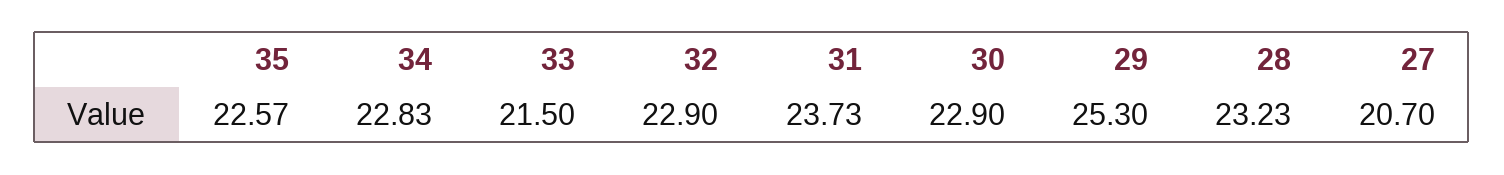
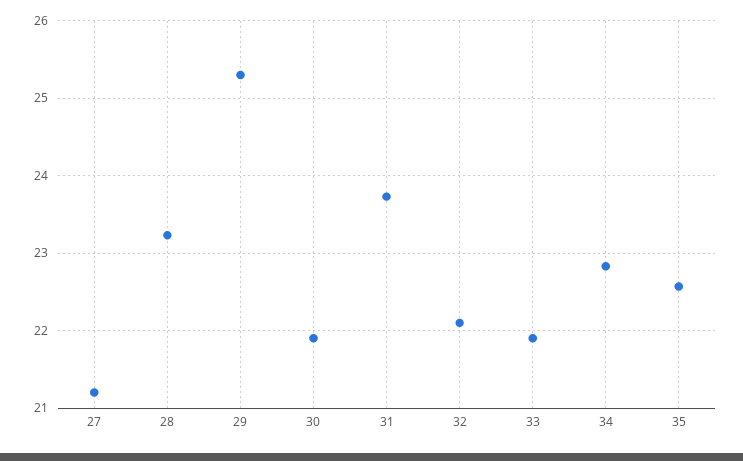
33: 21.5 -> 21.9
32: 22.9 -> 22.1
30: 22.9 -> 21.9
27: 20.7 -> 21.2

